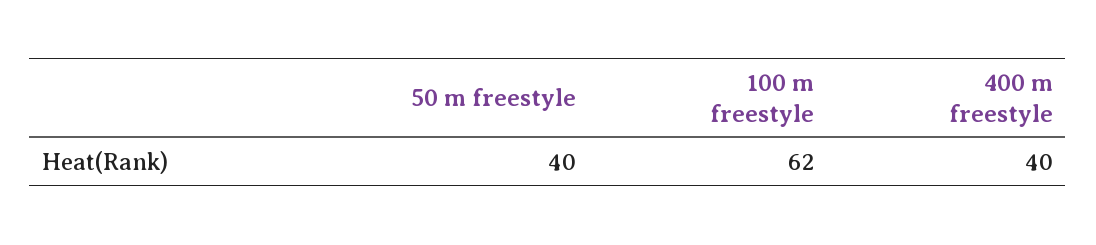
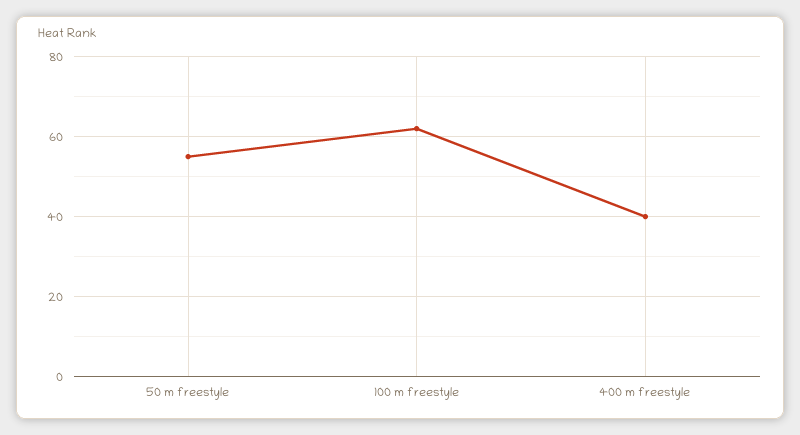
50 m freestyle: 40 -> 55

